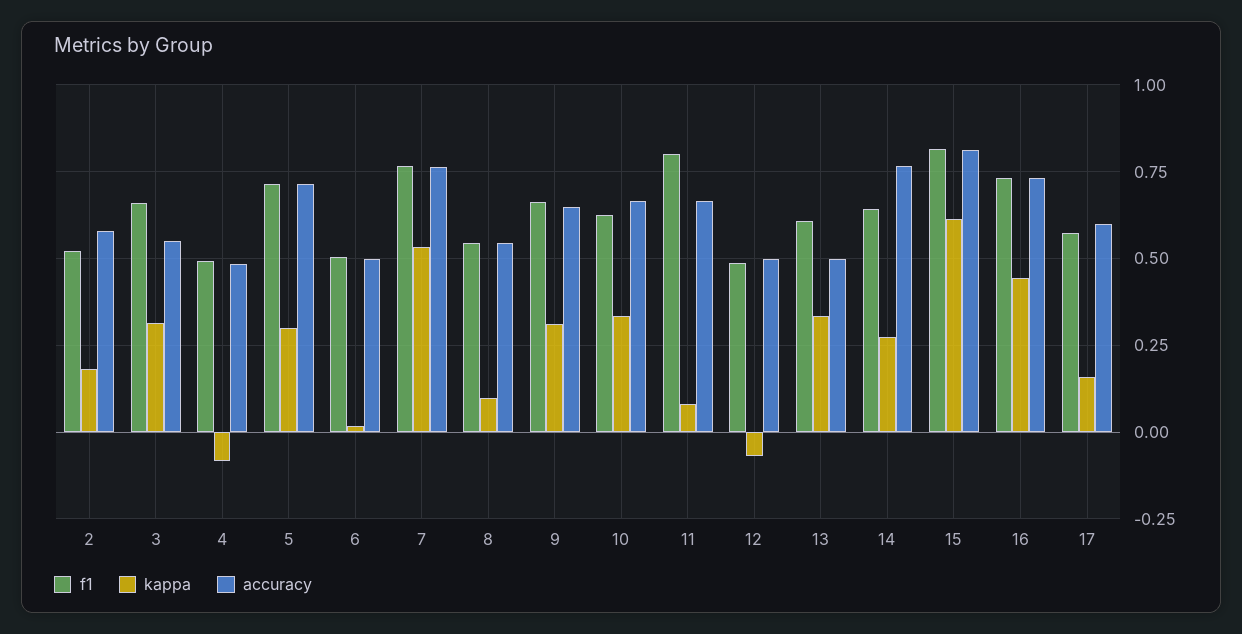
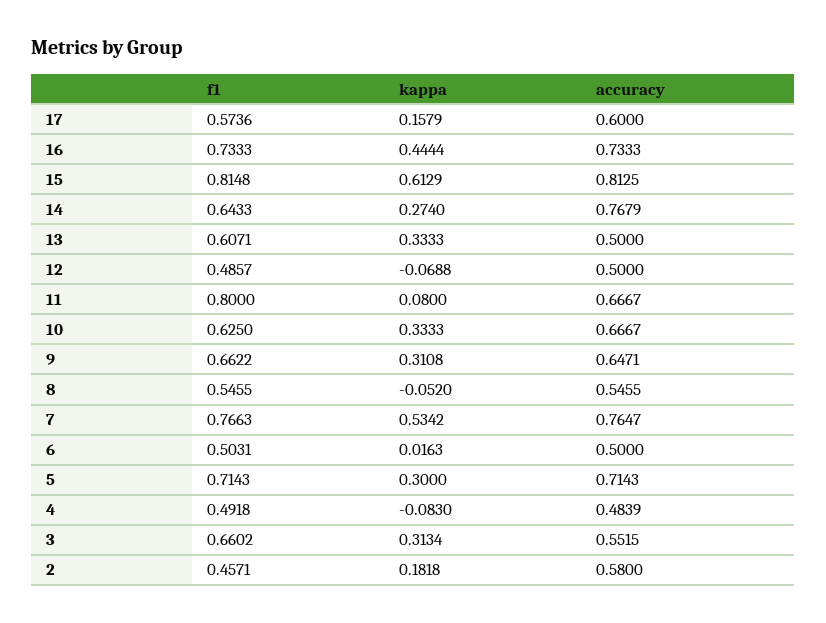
f1, 2: 0.525 -> 0.4571
kappa, 8: 0.1 -> -0.052

